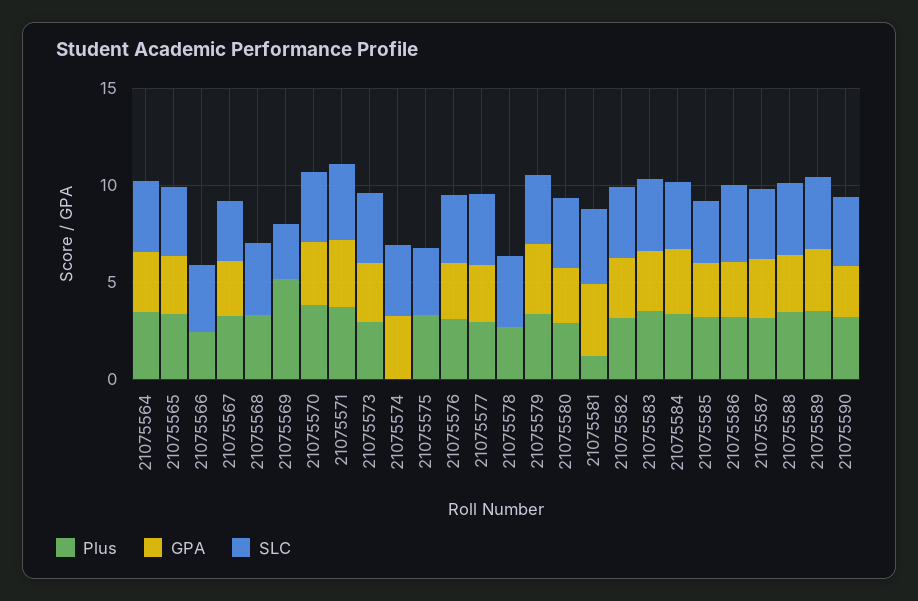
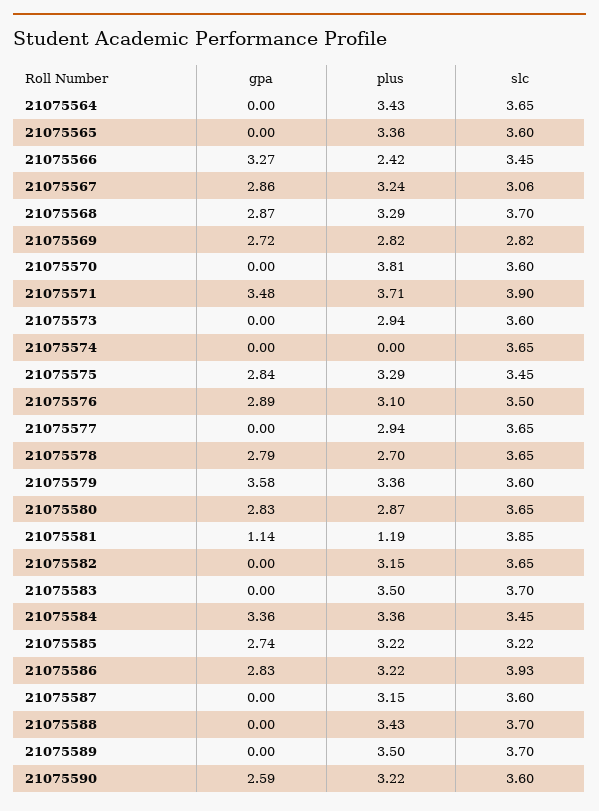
GPA, 21075564: 3 -> 0
GPA, 21075565: 3 -> 0
GPA, 21075566: 0 -> 3.27
GPA, 21075568: 0 -> 2.87
Plus, 21075569: 5 -> 2.82
GPA, 21075569: 0 -> 2.72
GPA, 21075570: 3 -> 0
GPA, 21075573: 3 -> 0
GPA, 21075574: 3 -> 0
GPA, 21075575: 0 -> 2.84
GPA, 21075577: 3 -> 0
GPA, 21075578: 0 -> 2.79
GPA, 21075581: 4 -> 1.14
GPA, 21075582: 3 -> 0
GPA, 21075583: 3 -> 0
GPA, 21075587: 3 -> 0
GPA, 21075588: 3 -> 0
GPA, 21075589: 3 -> 0

